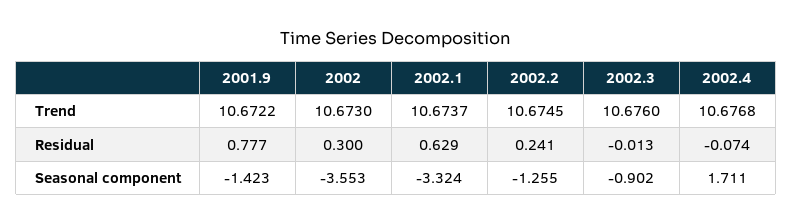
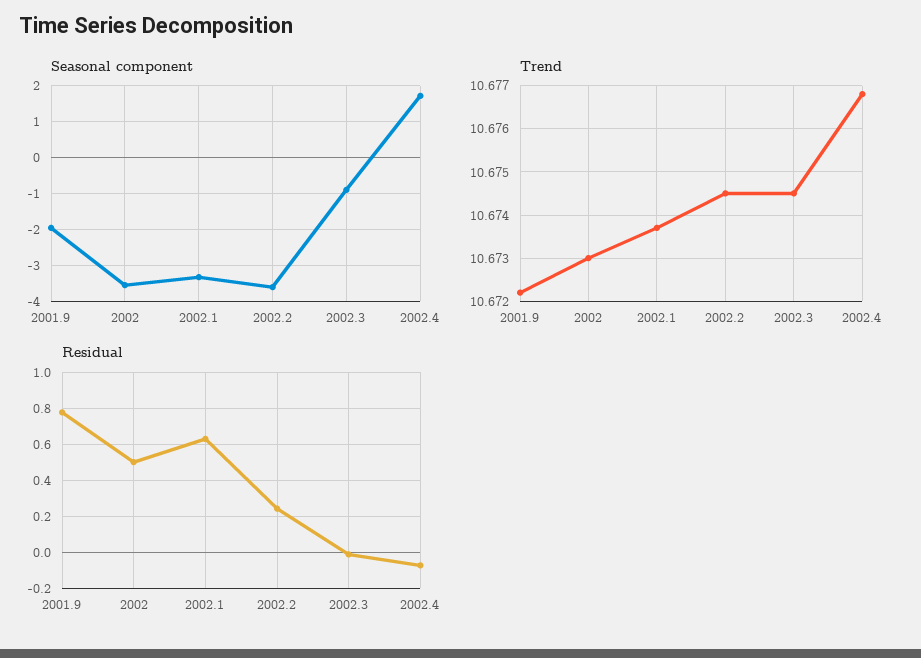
Trend, 2002.3: 10.676 -> 10.6745
Residual, 2002: 0.3 -> 0.5
Seasonal component, 2001.9: -1.423 -> -2
Seasonal component, 2002.2: -1.255 -> -3.6

